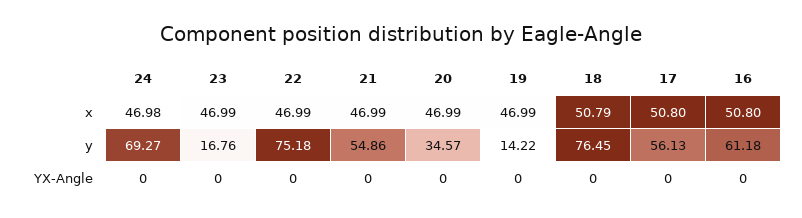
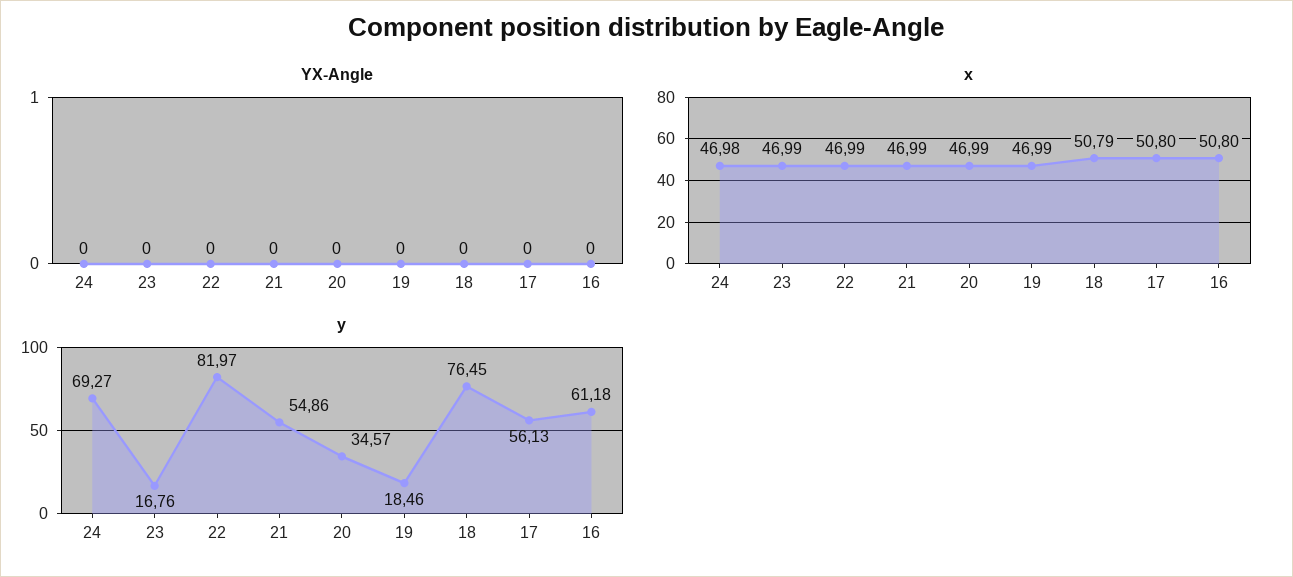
y, 22: 75.18 -> 81.97
y, 19: 14.22 -> 18.46

